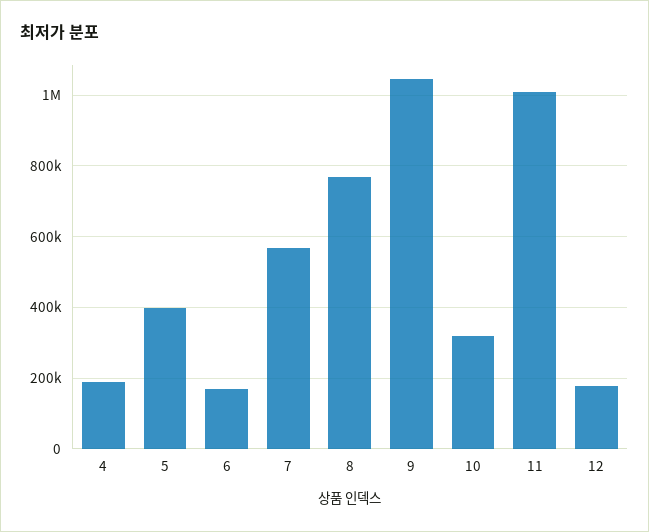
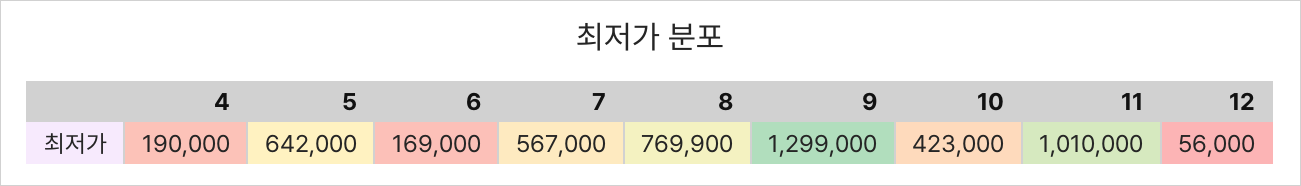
5: 400000 -> 642000
9: 1040000 -> 1299000
10: 320000 -> 423000
12: 180000 -> 56000

